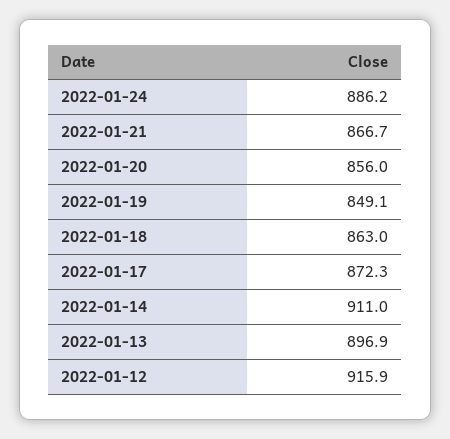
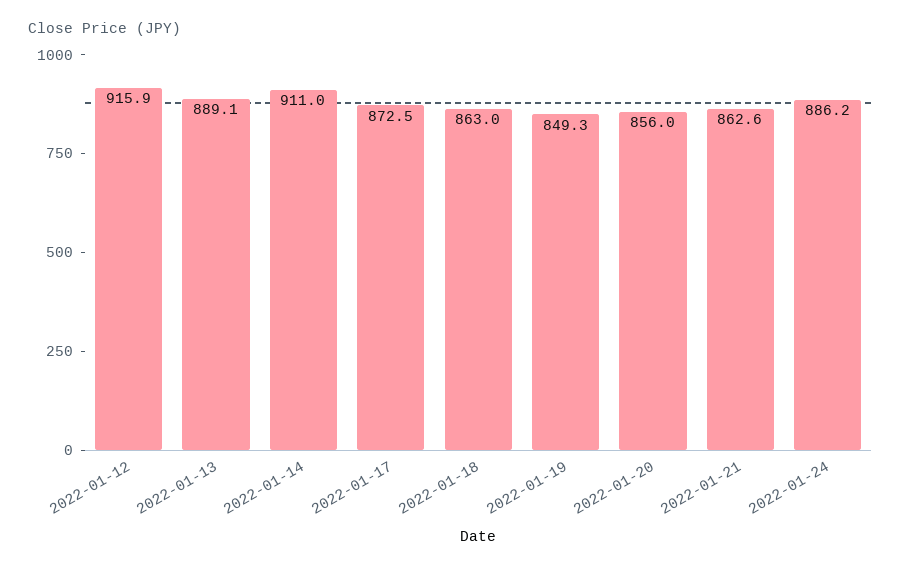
2022-01-21: 866.7 -> 862.6
2022-01-19: 849.1 -> 849.3
2022-01-17: 872.3 -> 872.5
2022-01-13: 896.9 -> 889.1

